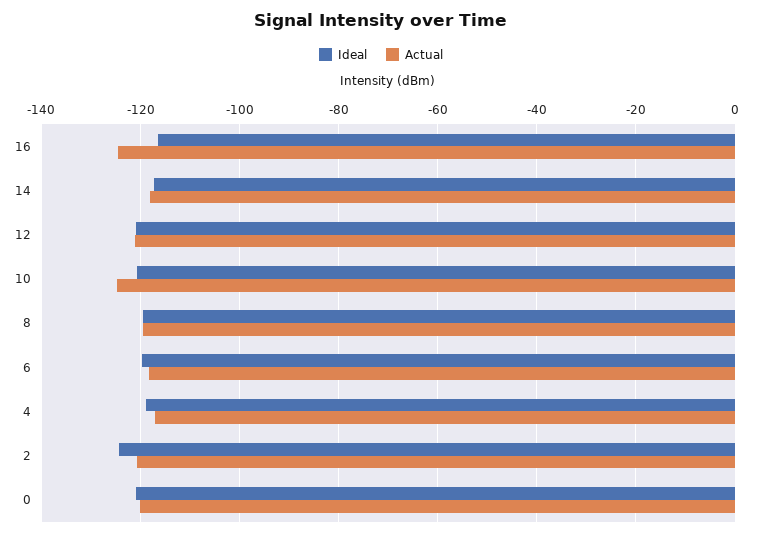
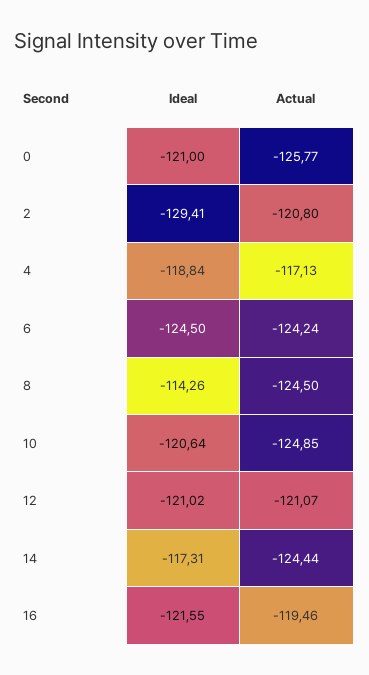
Ideal, 16: -116 -> -121.55
Actual, 16: -124 -> -119.46
Actual, 14: -118 -> -124.44
Ideal, 8: -120 -> -114.26
Actual, 8: -120 -> -124.5
Ideal, 6: -120 -> -124.5
Actual, 6: -118 -> -124.24
Ideal, 2: -124 -> -129.41
Actual, 0: -120 -> -125.77

